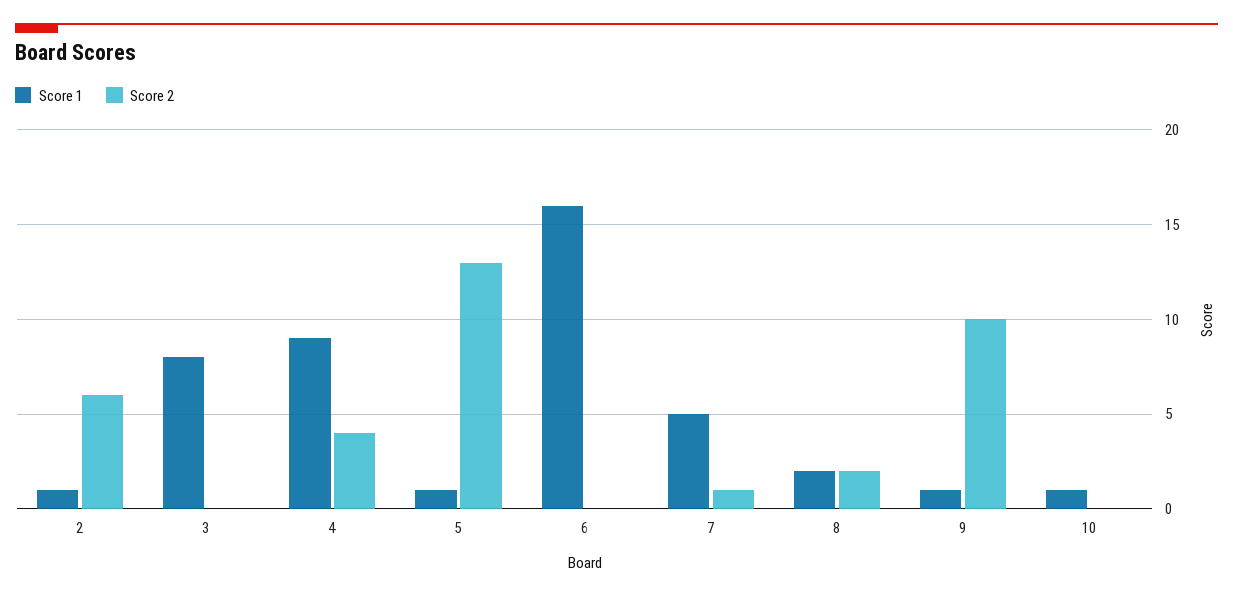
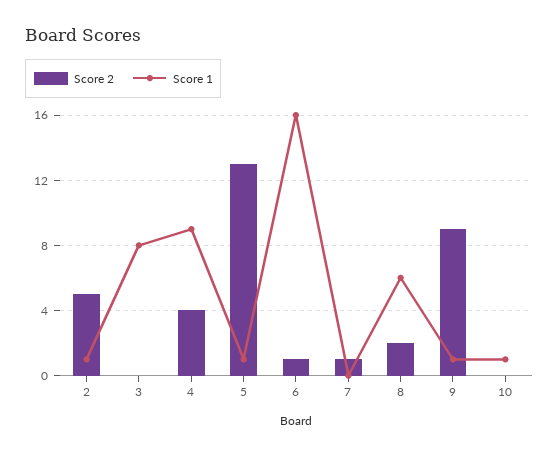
Score 2, 2: 6 -> 5
Score 2, 6: 0 -> 1
Score 1, 7: 5 -> 0
Score 1, 8: 2 -> 6
Score 2, 9: 10 -> 9

